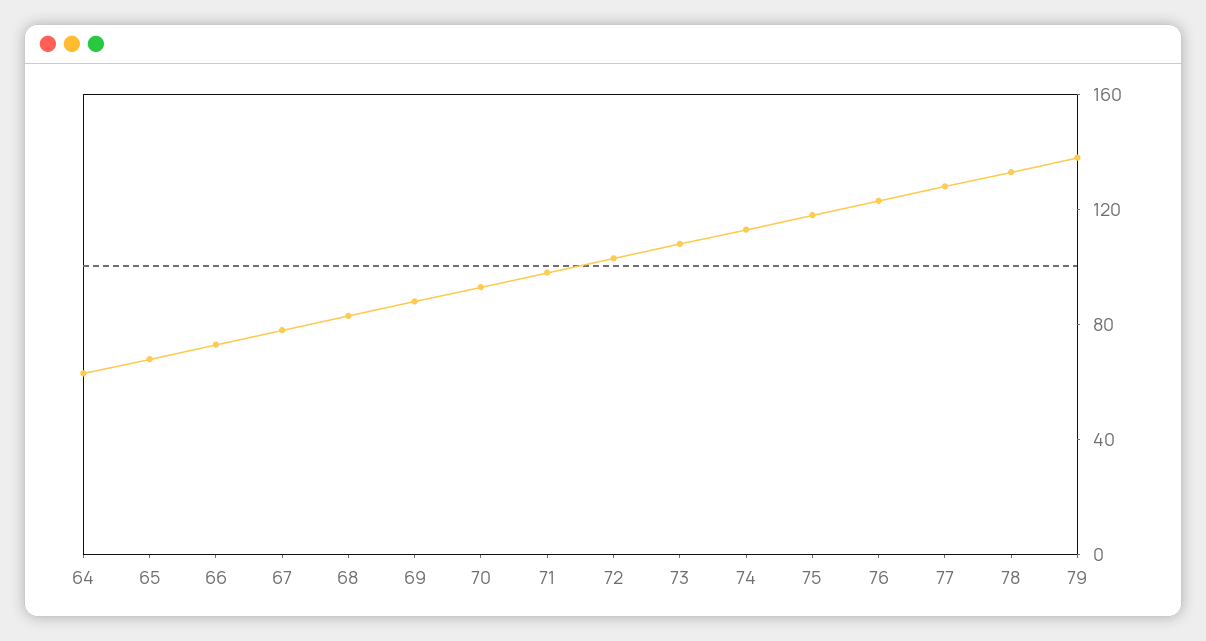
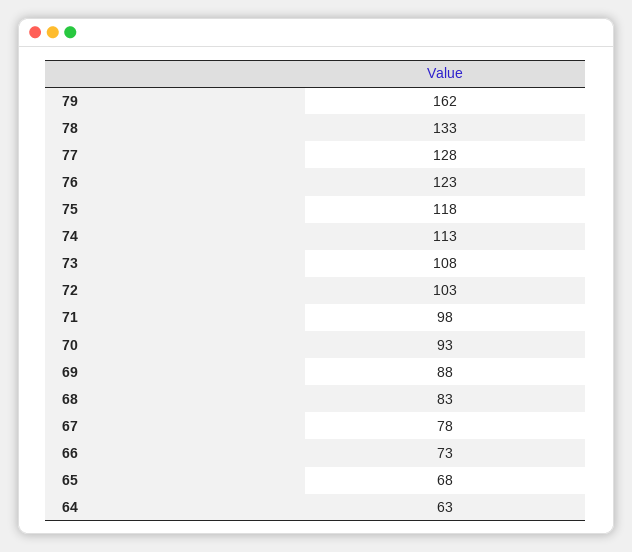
79: 140 -> 162

